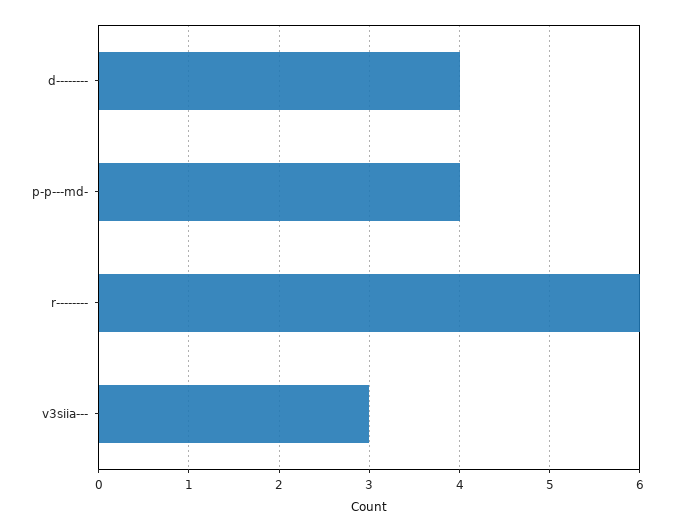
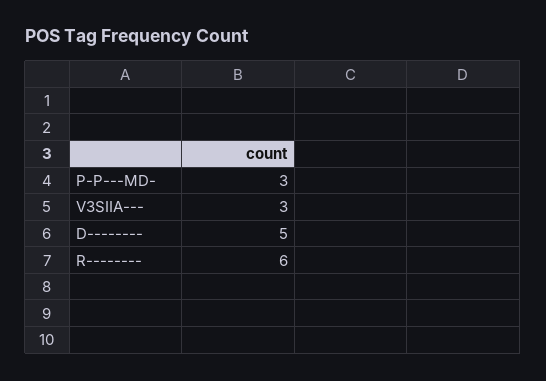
d--------: 4 -> 5
p-p---md-: 4 -> 3

